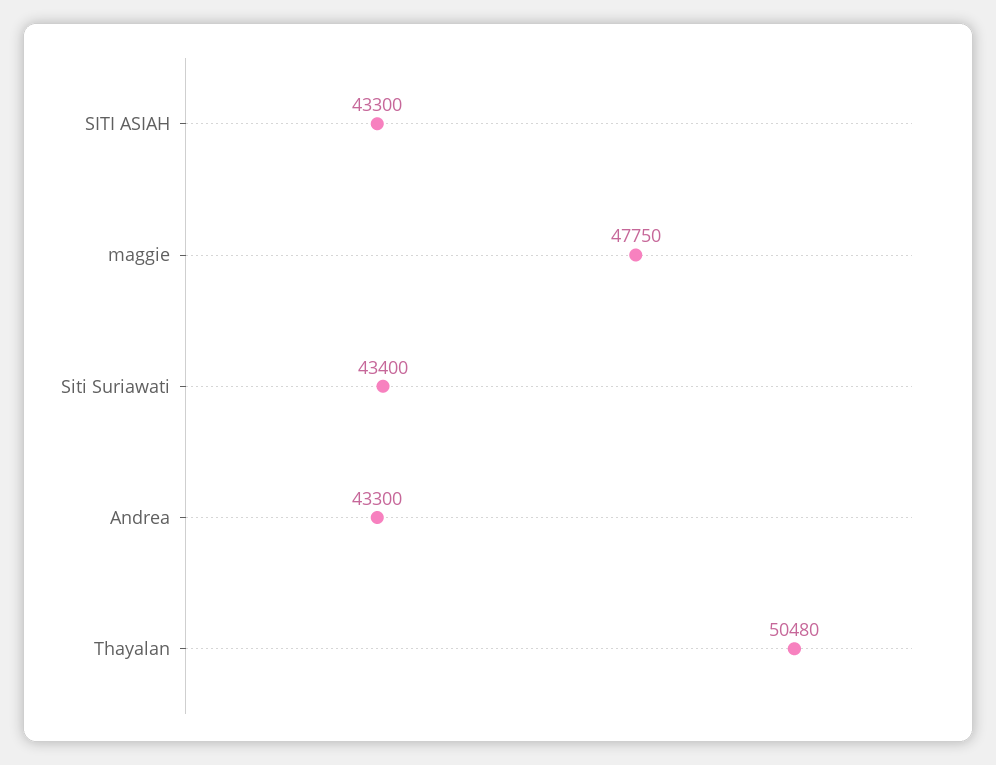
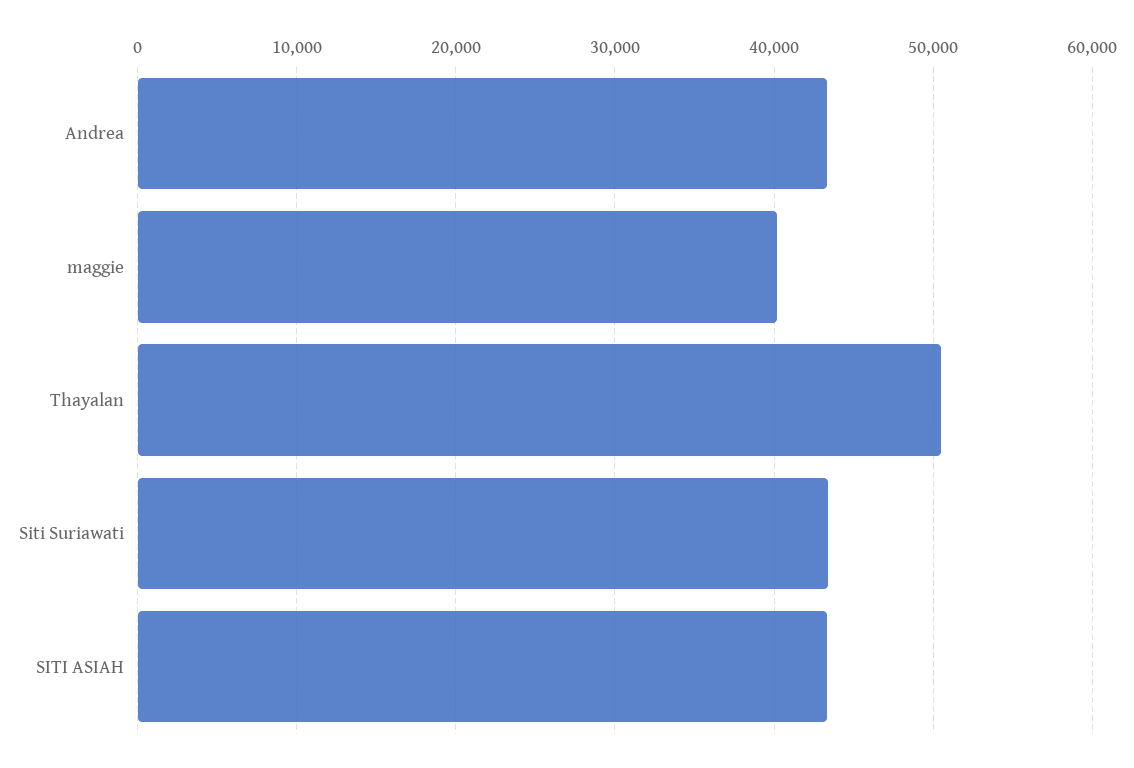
maggie: 47750 -> 40000

